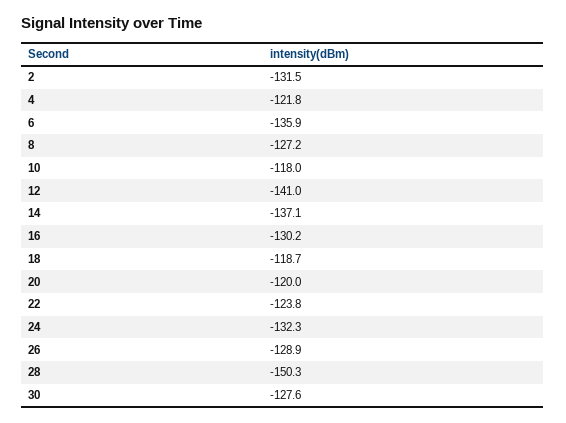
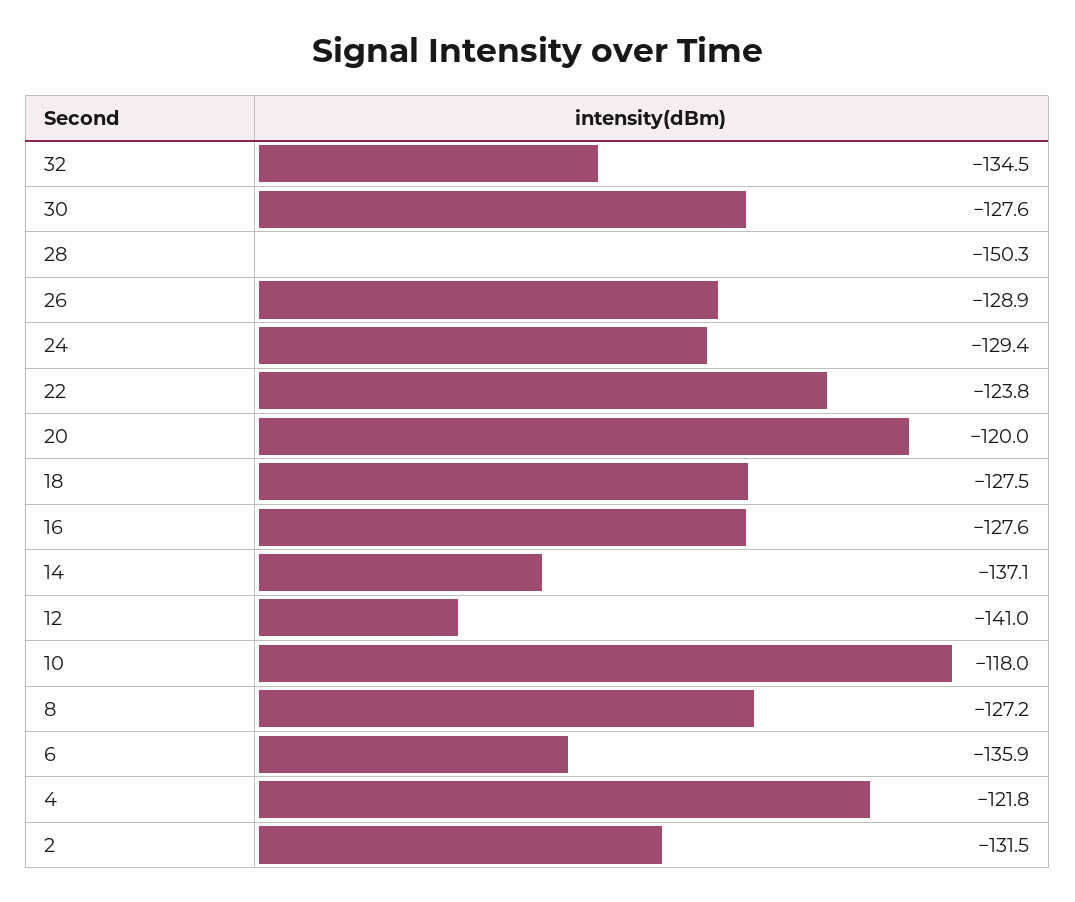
16: -130.2 -> -127.6
18: -118.7 -> -127.5
24: -132.3 -> -129.4
32: none -> -134.5

